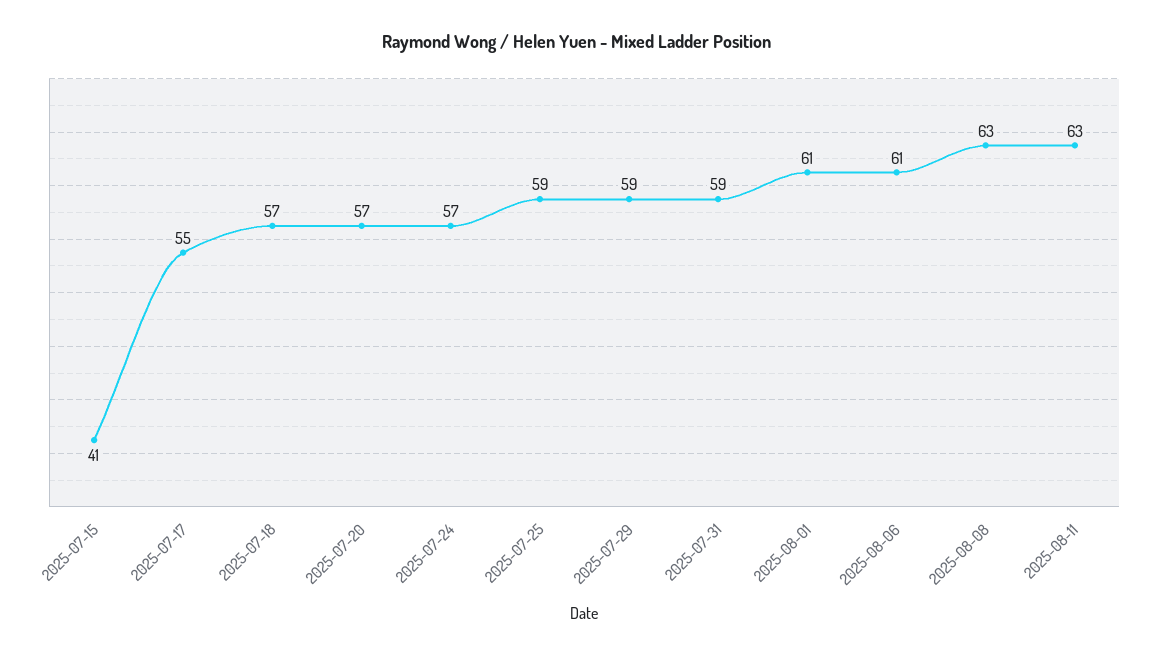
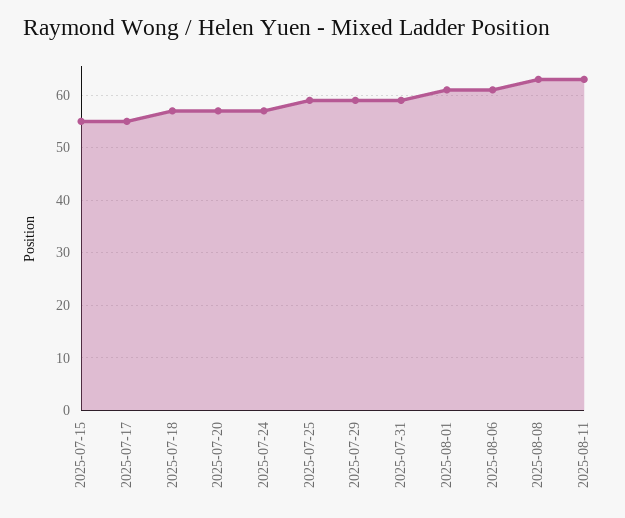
2025-07-15: 41 -> 55

